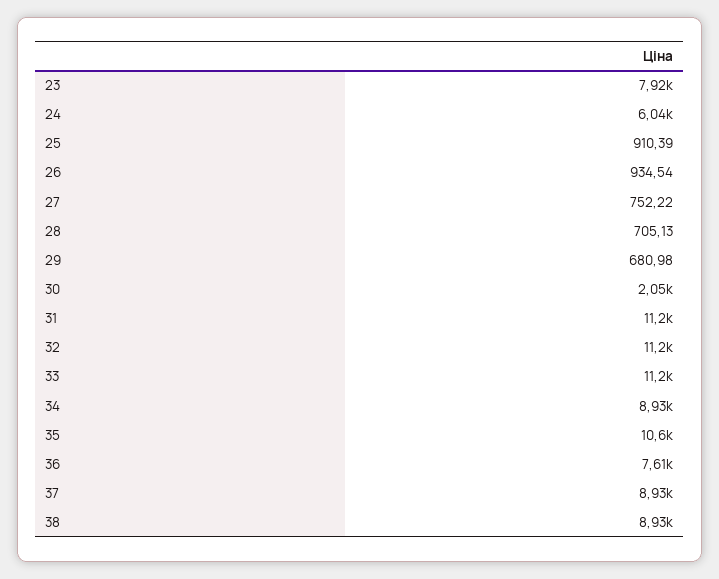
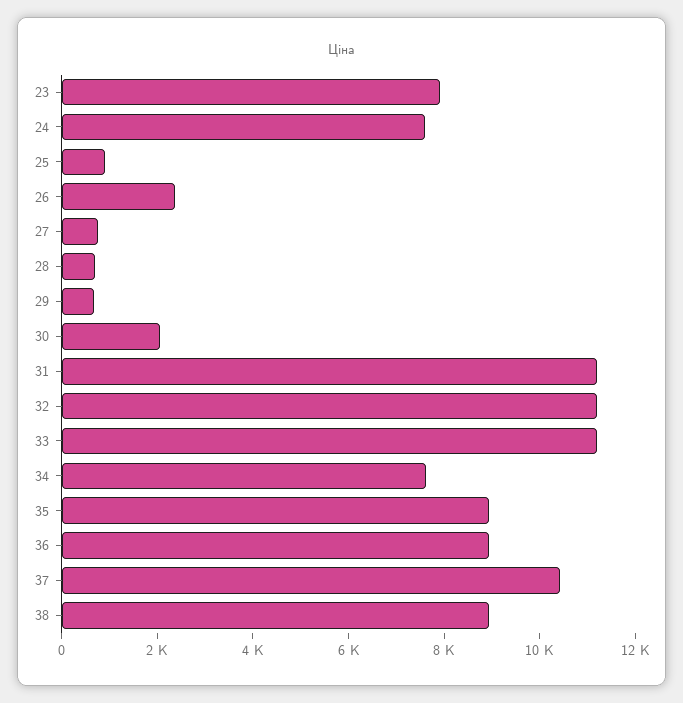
24: 6040 -> 7500
26: 934.54 -> 2500
34: 8930 -> 7500
35: 10600 -> 9000
36: 7610 -> 9000
37: 8930 -> 10500

